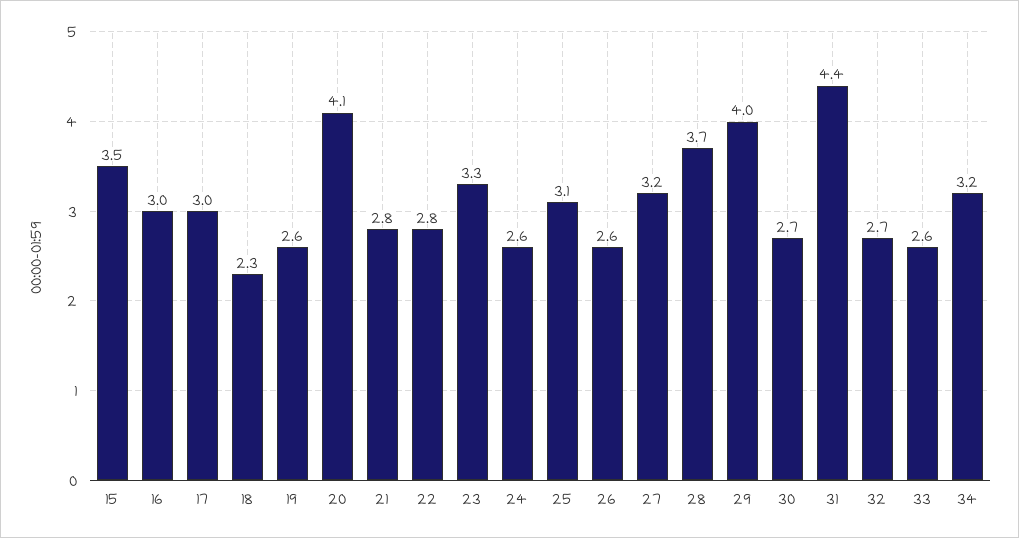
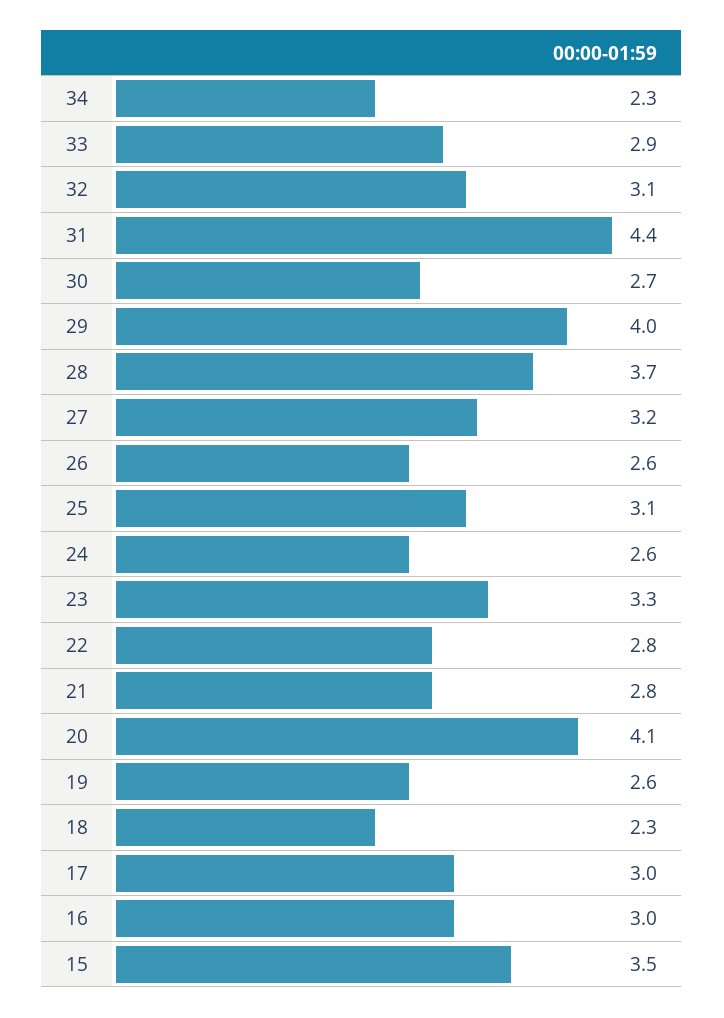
32: 2.7 -> 3.1
33: 2.6 -> 2.9
34: 3.2 -> 2.3

